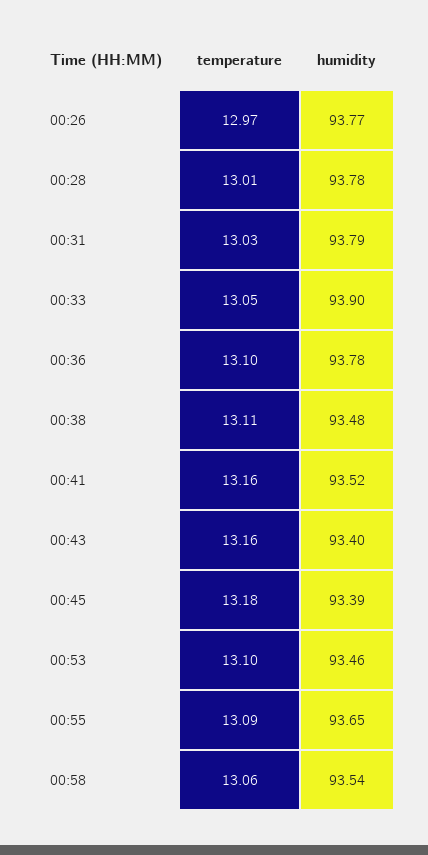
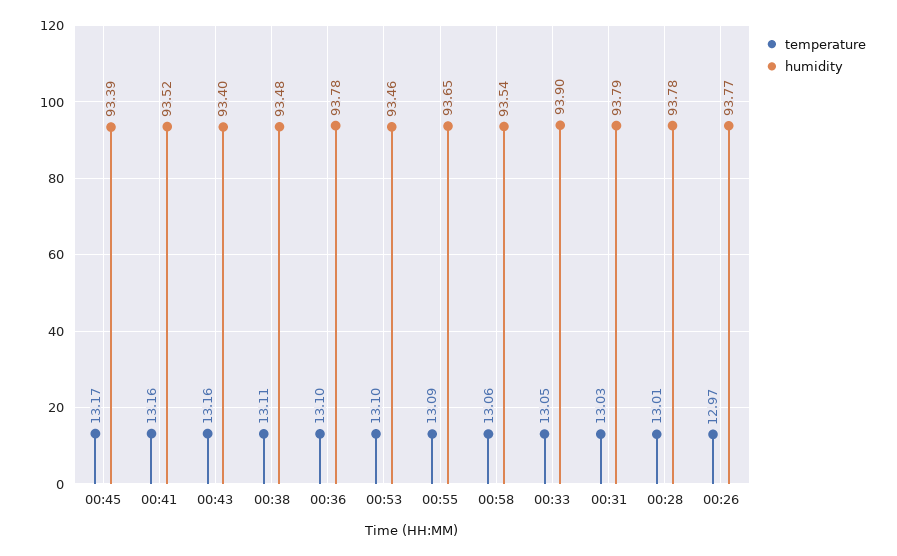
temperature, 00:45: 13.18 -> 13.17

